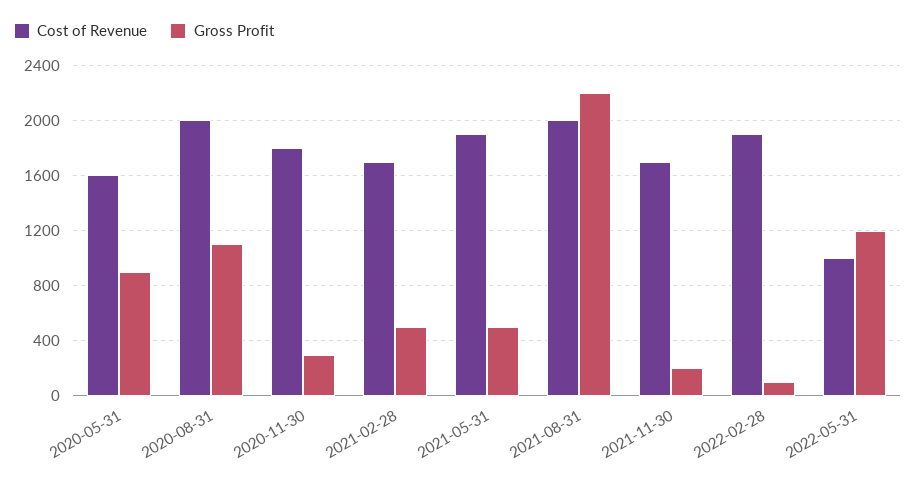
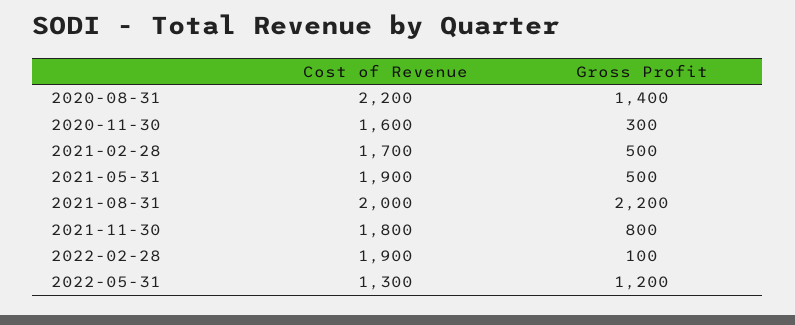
Cost of Revenue, 2020-05-31: 1600 -> none
Gross Profit, 2020-05-31: 900 -> none
Cost of Revenue, 2020-08-31: 2000 -> 2200
Gross Profit, 2020-08-31: 1100 -> 1400
Cost of Revenue, 2020-11-30: 1800 -> 1600
Cost of Revenue, 2021-11-30: 1700 -> 1800
Gross Profit, 2021-11-30: 200 -> 800
Cost of Revenue, 2022-05-31: 1000 -> 1300

